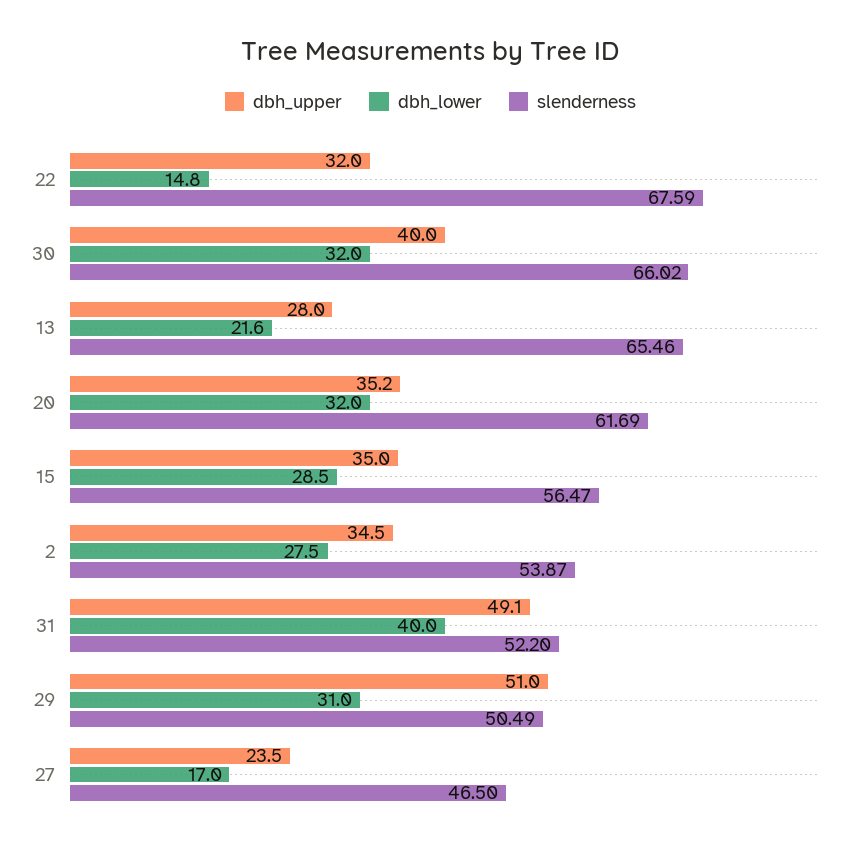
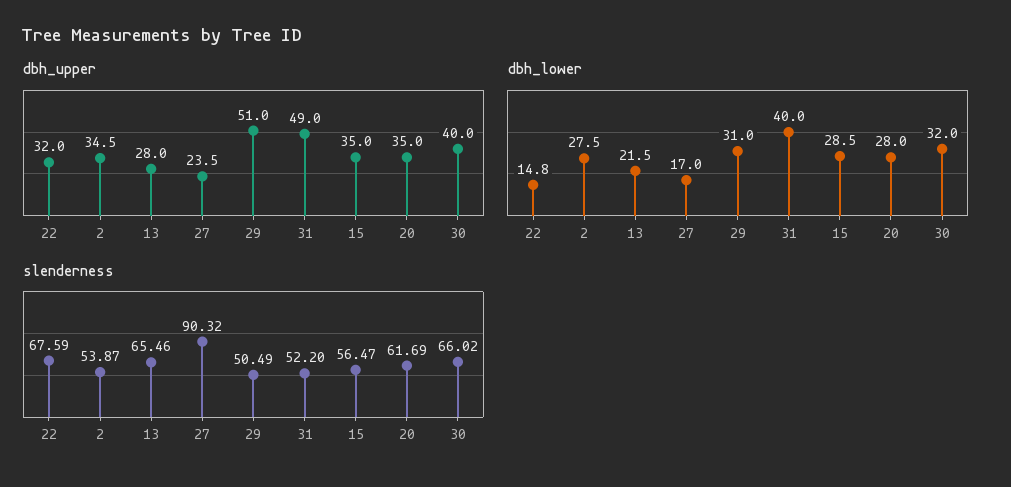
dbh_lower, 13: 21.6 -> 21.5
dbh_upper, 20: 35.2 -> 35
dbh_lower, 20: 32 -> 28
dbh_upper, 31: 49.1 -> 49
slenderness, 27: 46.5 -> 90.32

